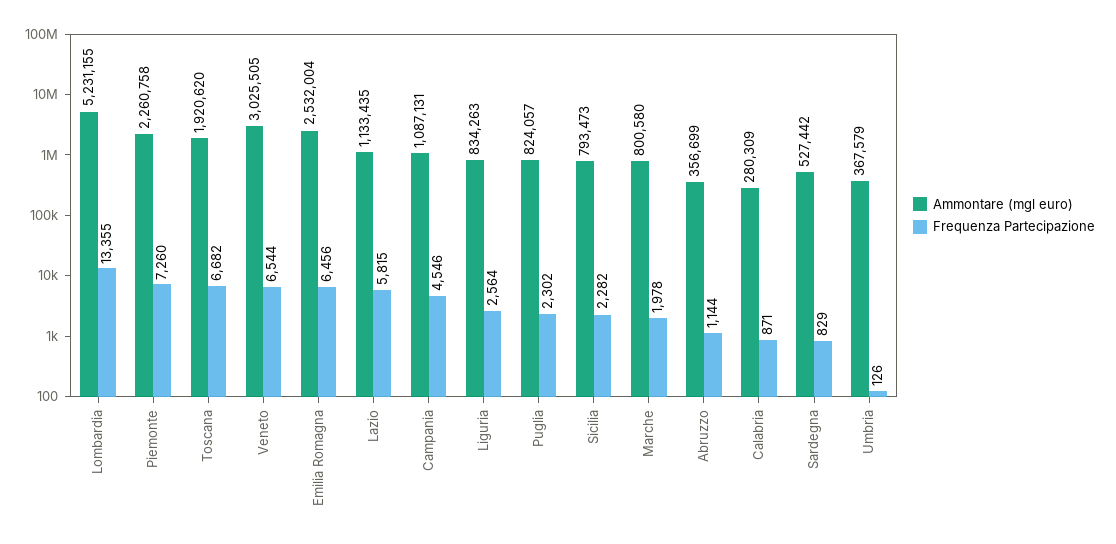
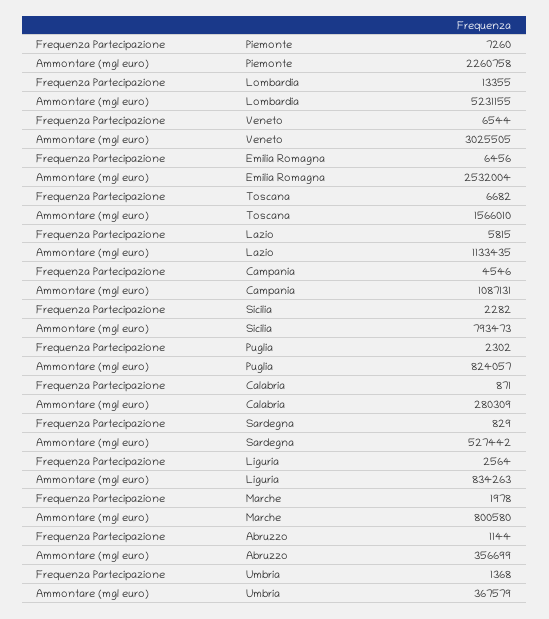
Ammontare (mgl euro), Toscana: 1920620 -> 1566010
Frequenza Partecipazione, Umbria: 126 -> 1368

